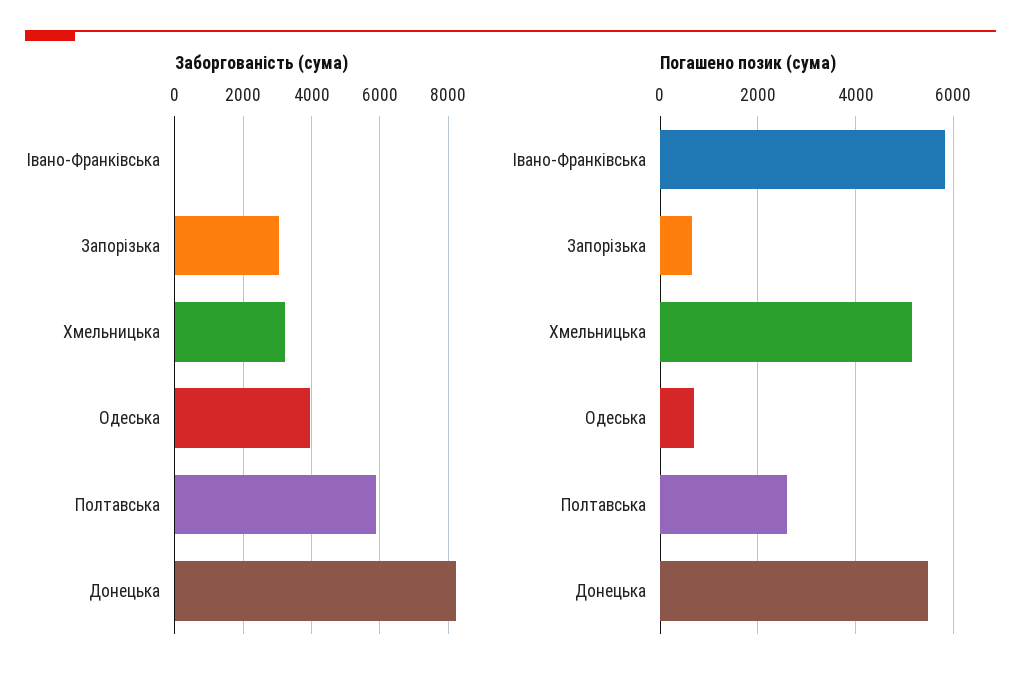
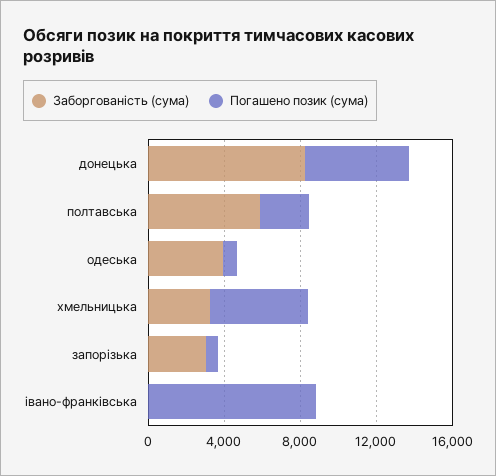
Погашено позик (сума), Iвано-Франкiвська: 5800 -> 9000

